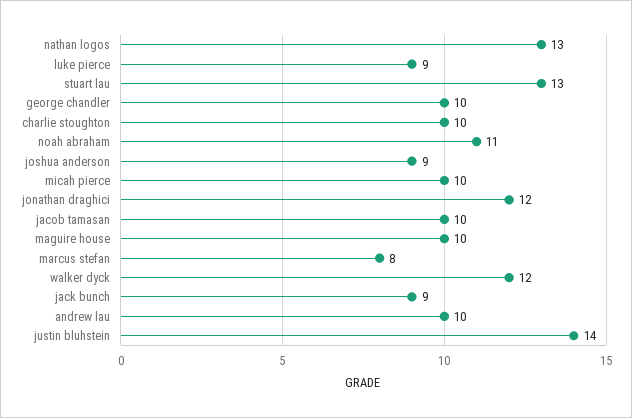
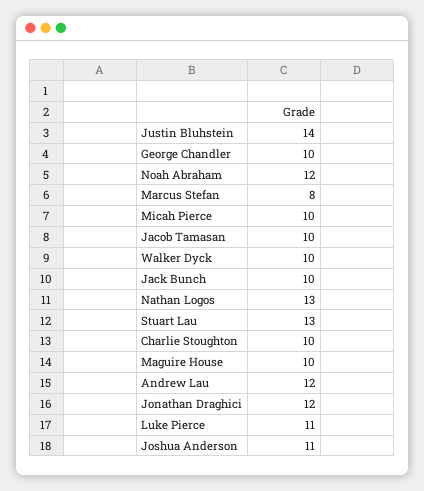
luke pierce: 9 -> 11
noah abraham: 11 -> 12
joshua anderson: 9 -> 11
walker dyck: 12 -> 10
jack bunch: 9 -> 10
andrew lau: 10 -> 12

